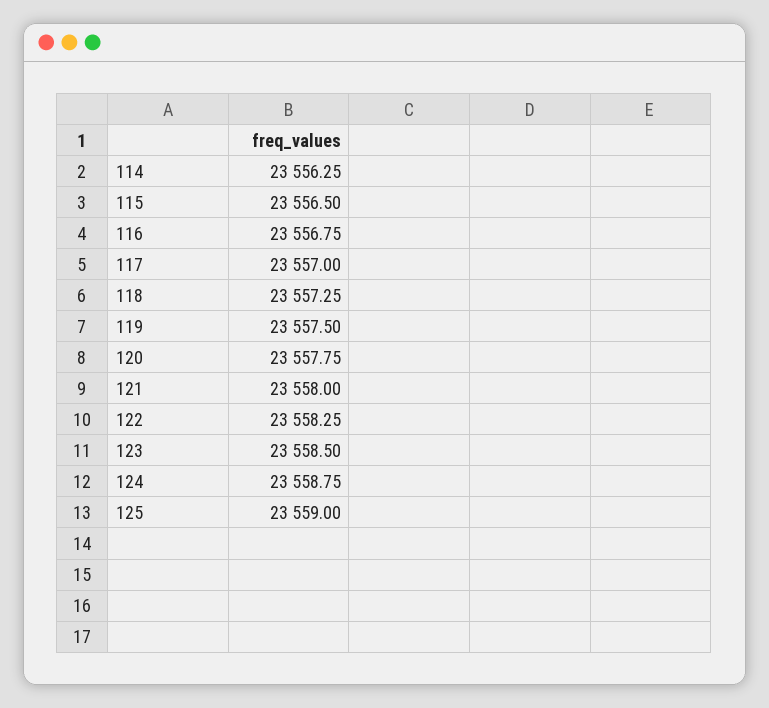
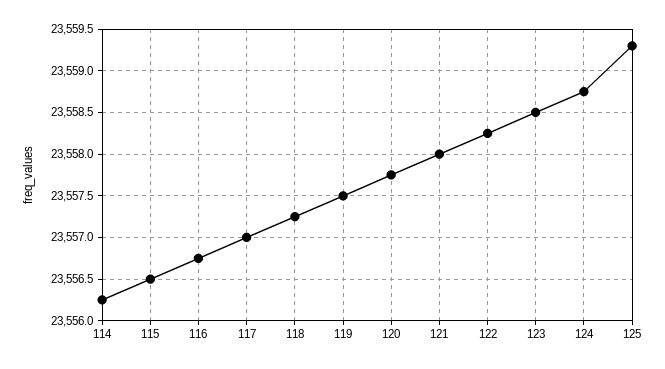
125: 23559 -> 23559.3

